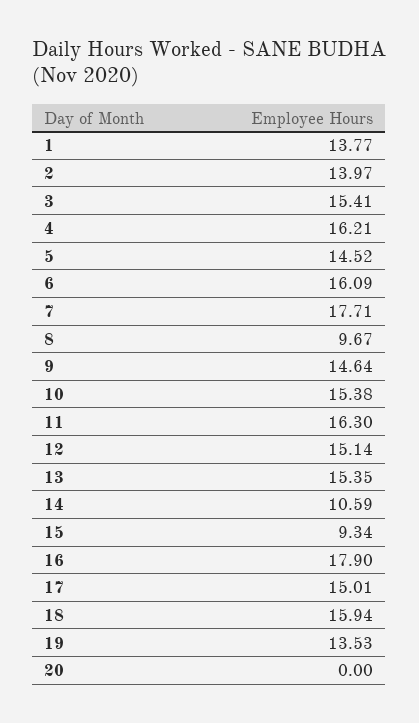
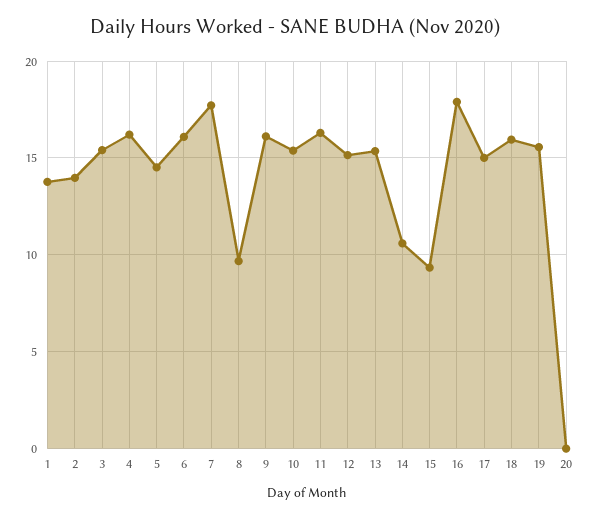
9: 14.64 -> 16
19: 13.53 -> 15.5

